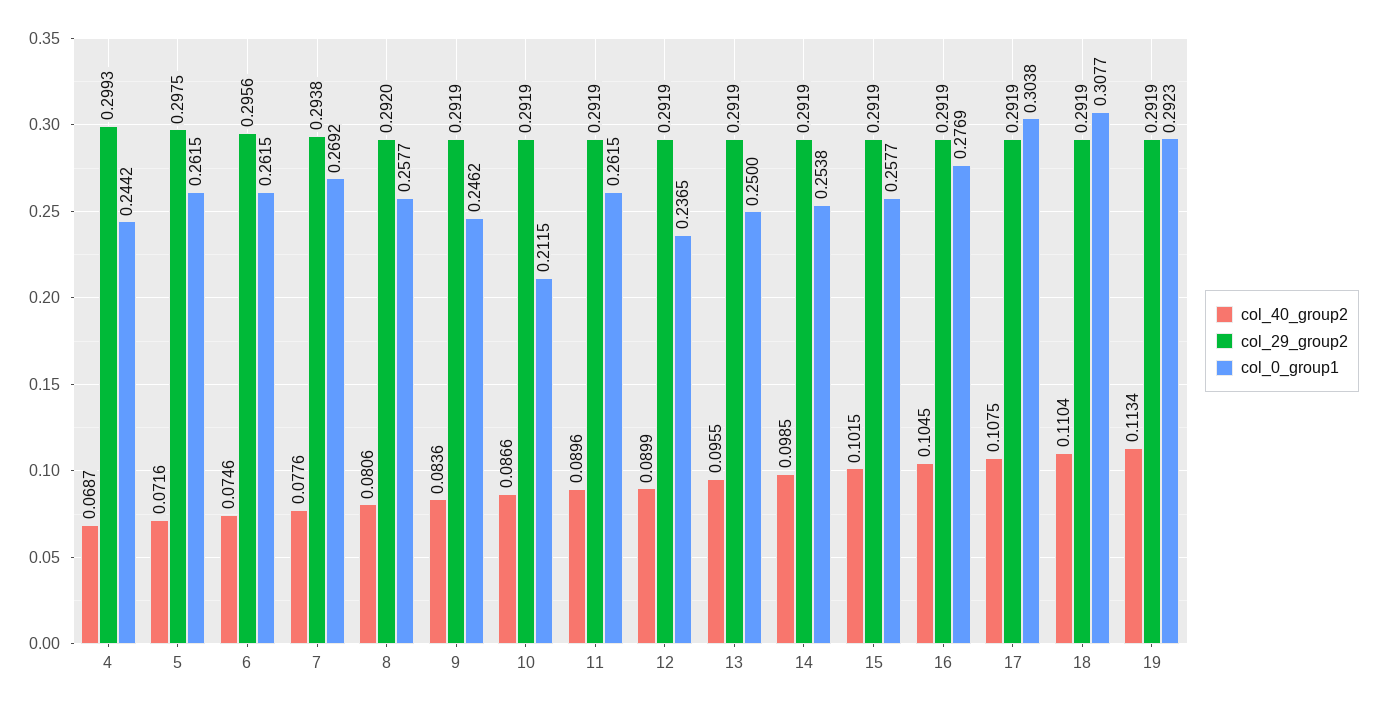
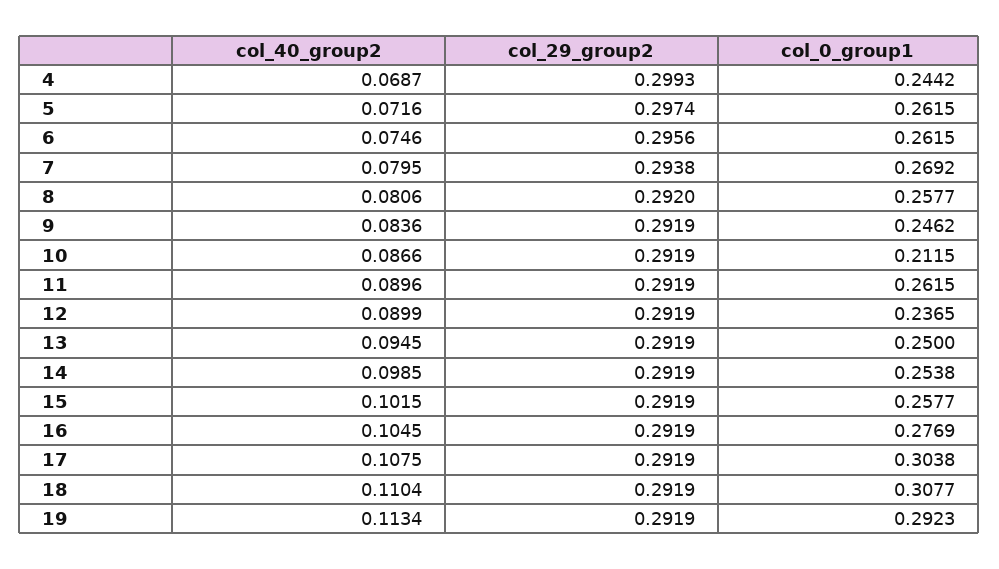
col_29_group2, 5: 0.2975 -> 0.2974
col_40_group2, 7: 0.0776 -> 0.0795
col_40_group2, 13: 0.0955 -> 0.0945

